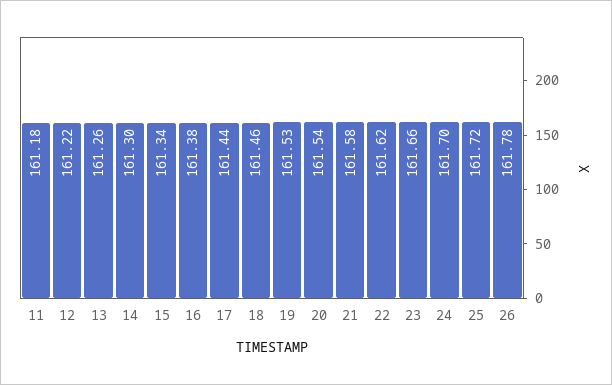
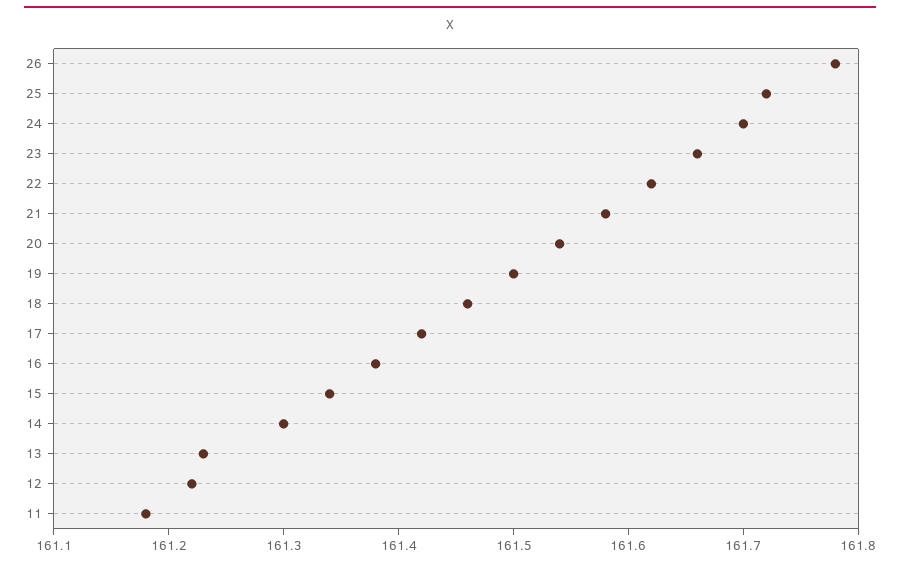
13: 161.26 -> 161.23
17: 161.44 -> 161.42
19: 161.53 -> 161.5

